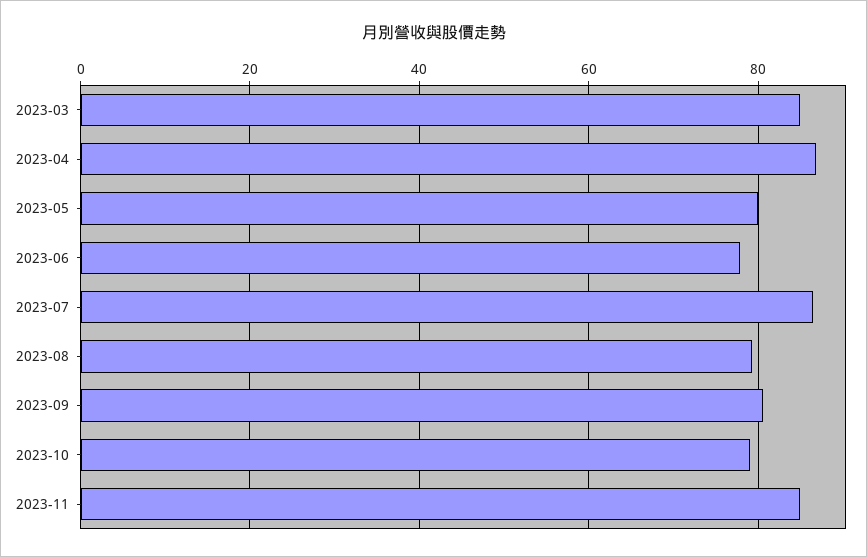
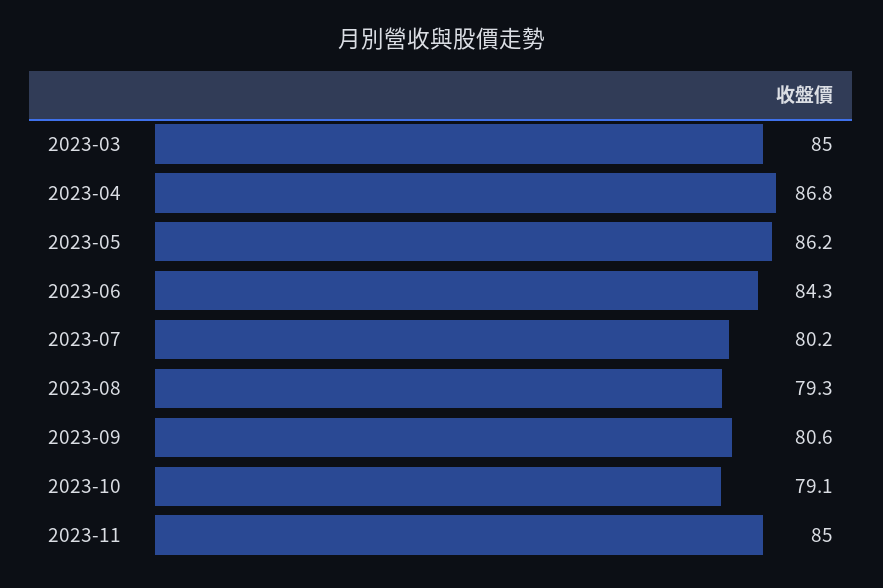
2023-05: 80 -> 86.2
2023-06: 78 -> 84.3
2023-07: 86 -> 80.2

